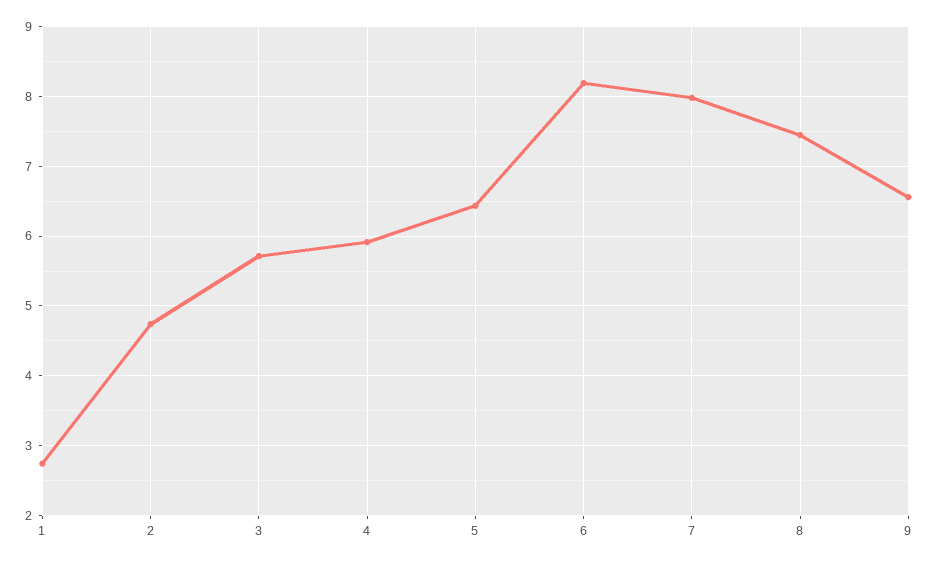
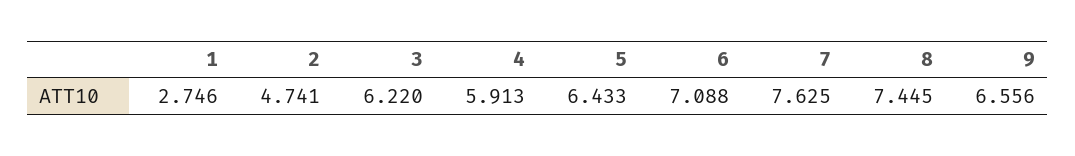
3: 5.7 -> 6.22
6: 8.2 -> 7.088
7: 8 -> 7.625

